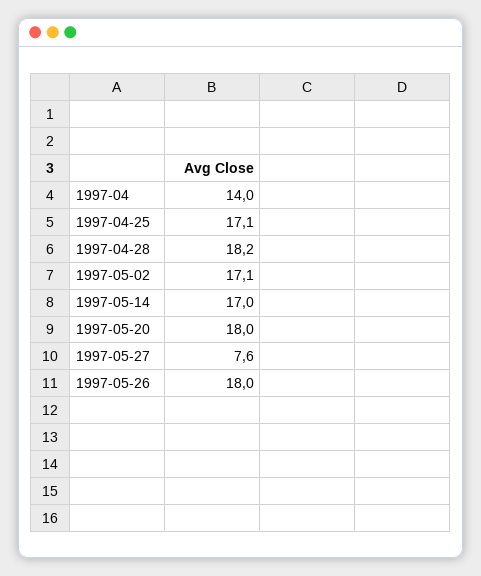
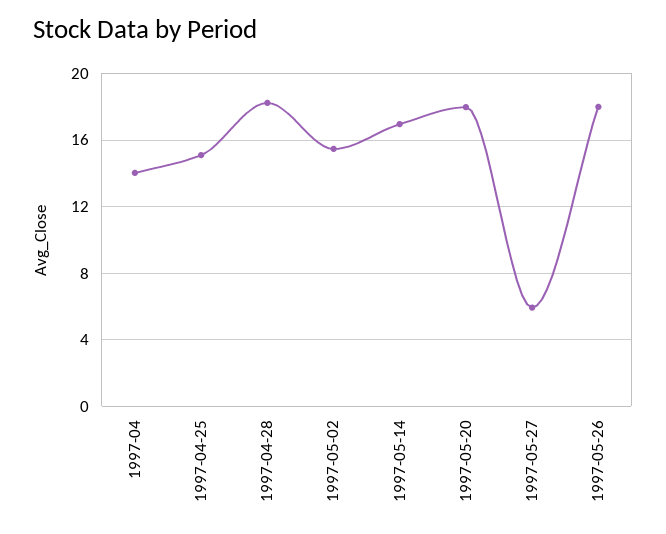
1997-04-25: 17.1 -> 15
1997-05-02: 17.1 -> 15.5
1997-05-27: 7.6 -> 6

